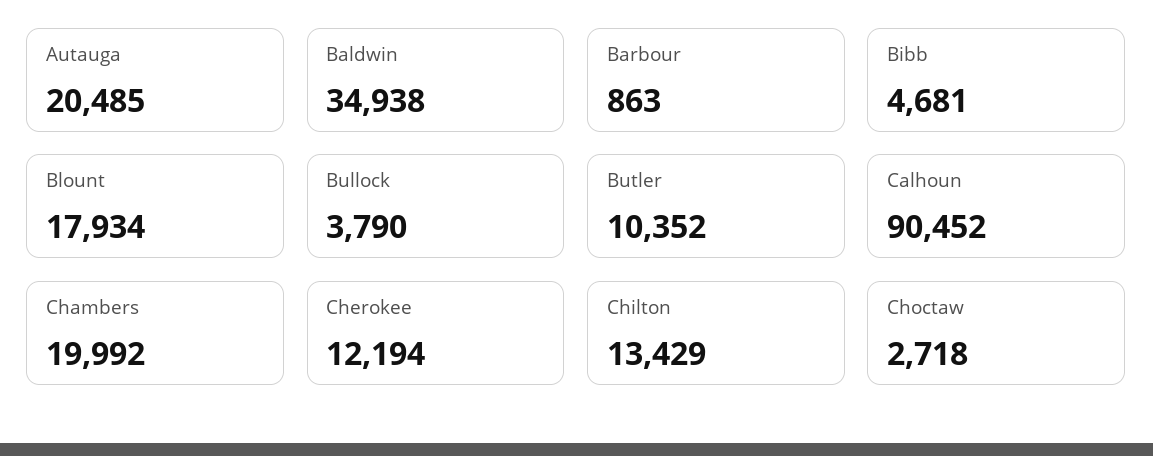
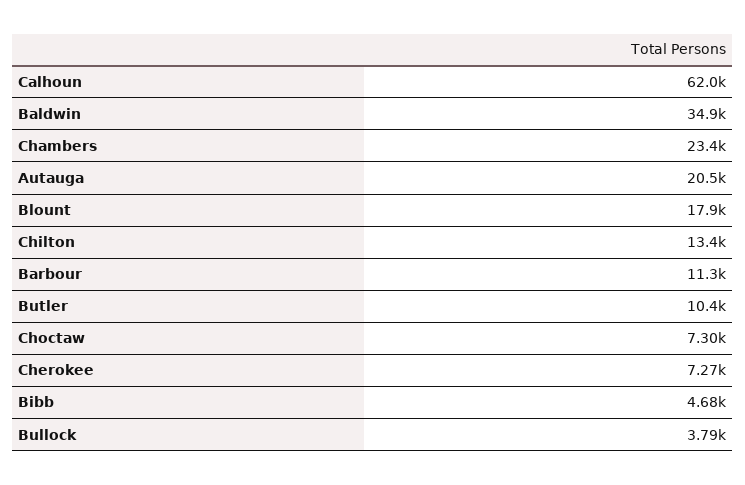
Barbour: 863 -> 11300
Calhoun: 90452 -> 62000
Chambers: 19992 -> 23400
Cherokee: 12194 -> 7270
Choctaw: 2718 -> 7300

